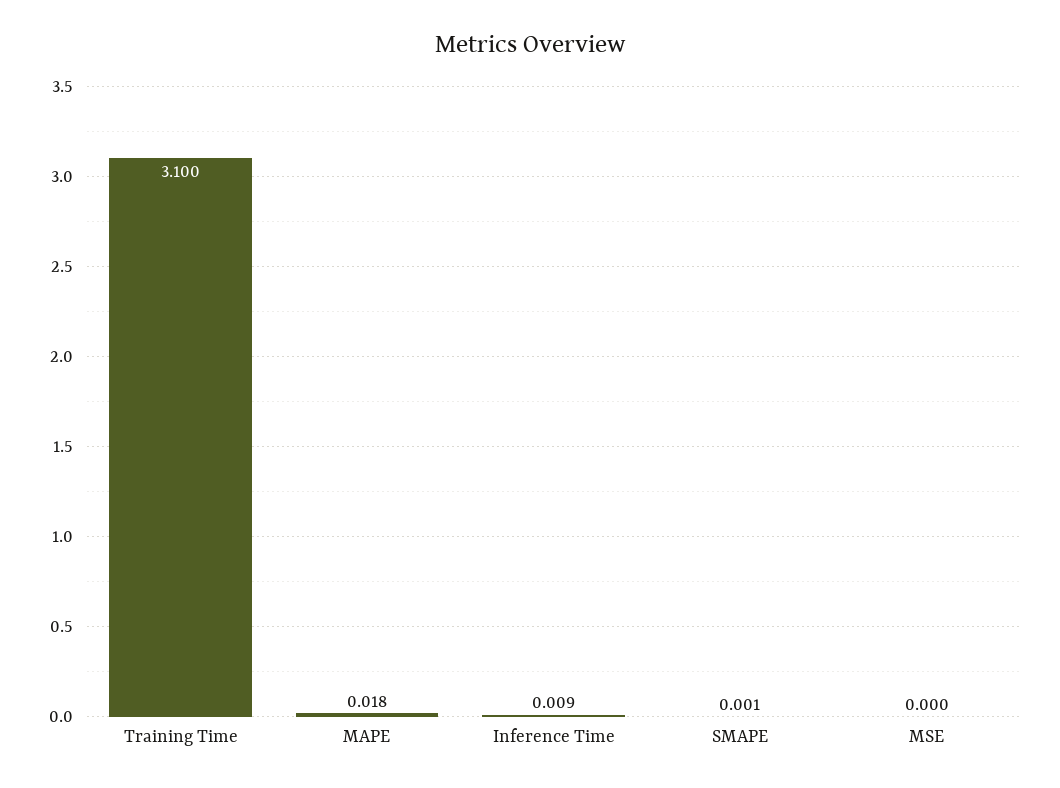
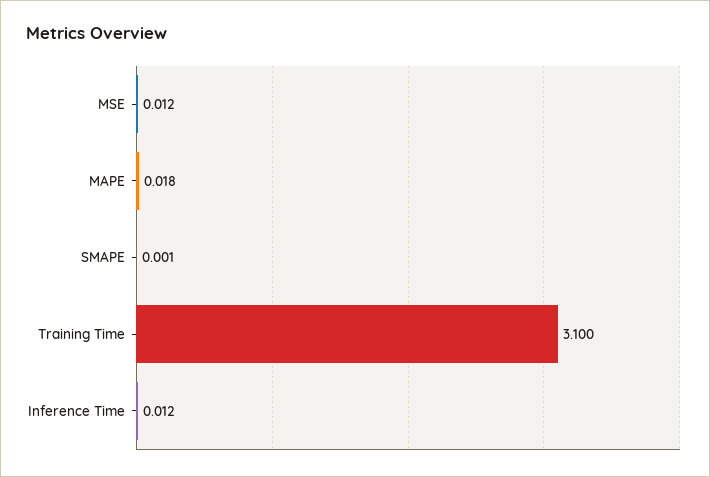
Inference Time: 0.009 -> 0.012
MSE: 0 -> 0.012

